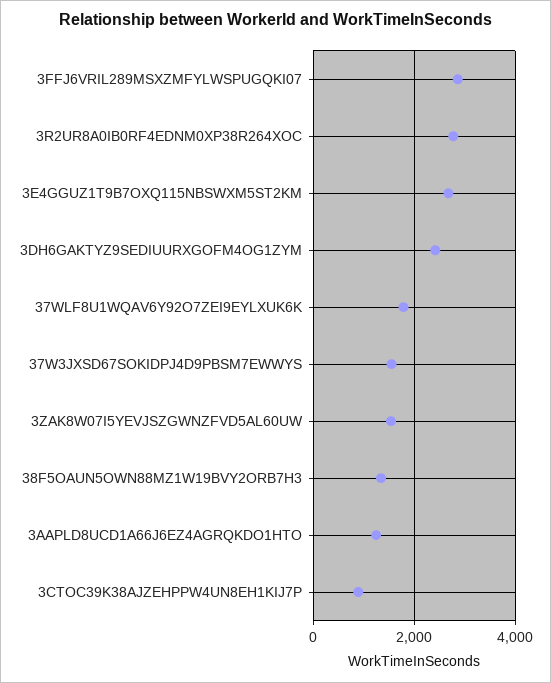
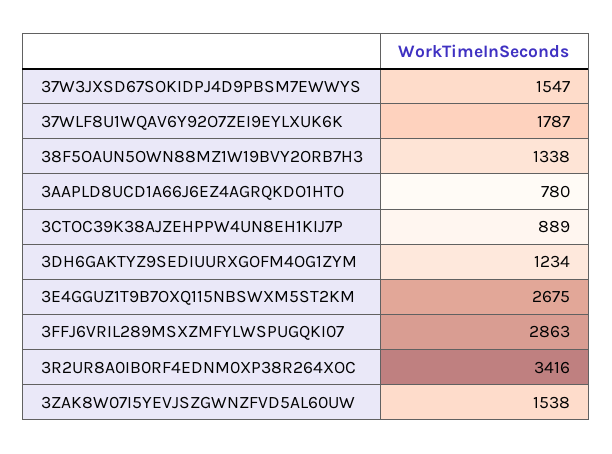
3R2UR8A0IB0RF4EDNM0XP38R264XOC: 2800 -> 3416
3DH6GAKTYZ9SEDIUURXGOFM4OG1ZYM: 2400 -> 1234
3AAPLD8UCD1A66J6EZ4AGRQKDO1HTO: 1200 -> 780

